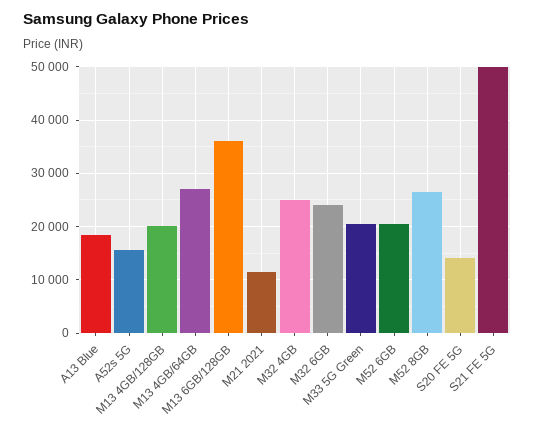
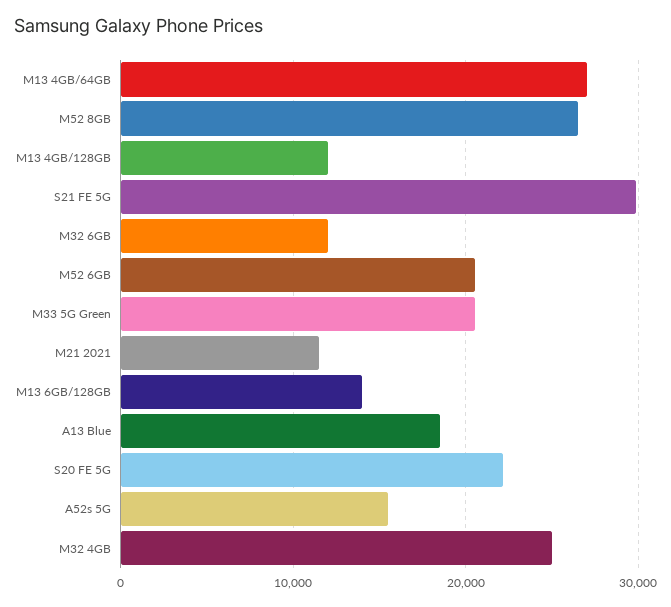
M13 4GB/128GB: 20000 -> 12000
M13 6GB/128GB: 36000 -> 14000
M32 6GB: 24000 -> 12000
S20 FE 5G: 14000 -> 22000
S21 FE 5G: 50000 -> 30000

